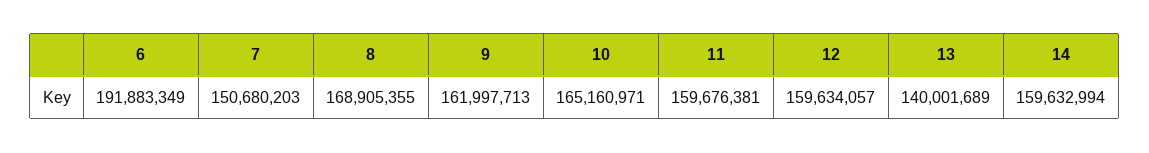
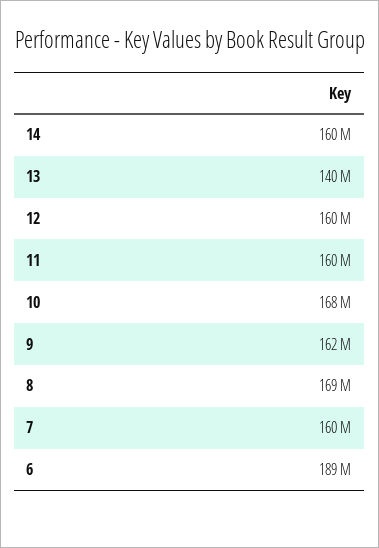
6: 191883349 -> 189000000
7: 150680203 -> 160000000
10: 165160971 -> 168000000

